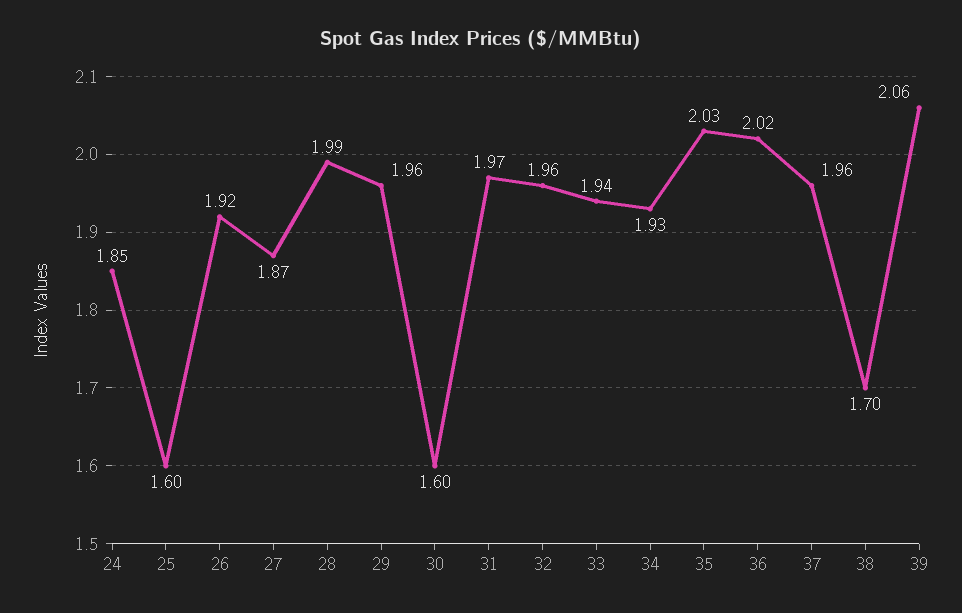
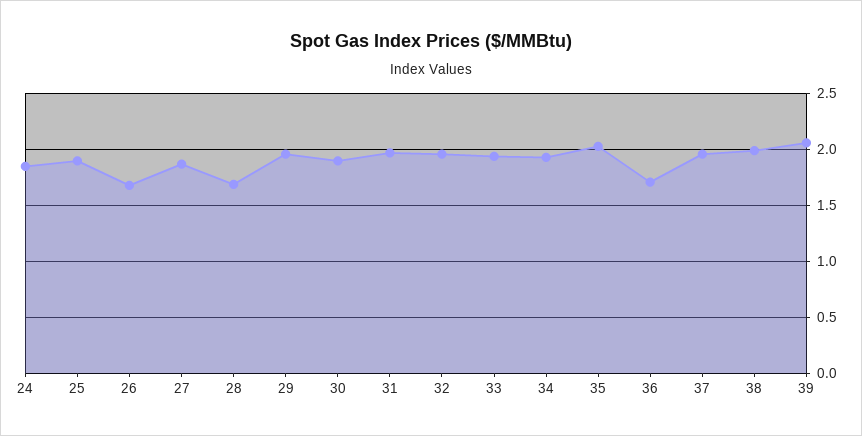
25: 1.6 -> 1.9
26: 1.92 -> 1.7
28: 1.99 -> 1.7
30: 1.6 -> 1.9
36: 2.02 -> 1.7
38: 1.7 -> 2

